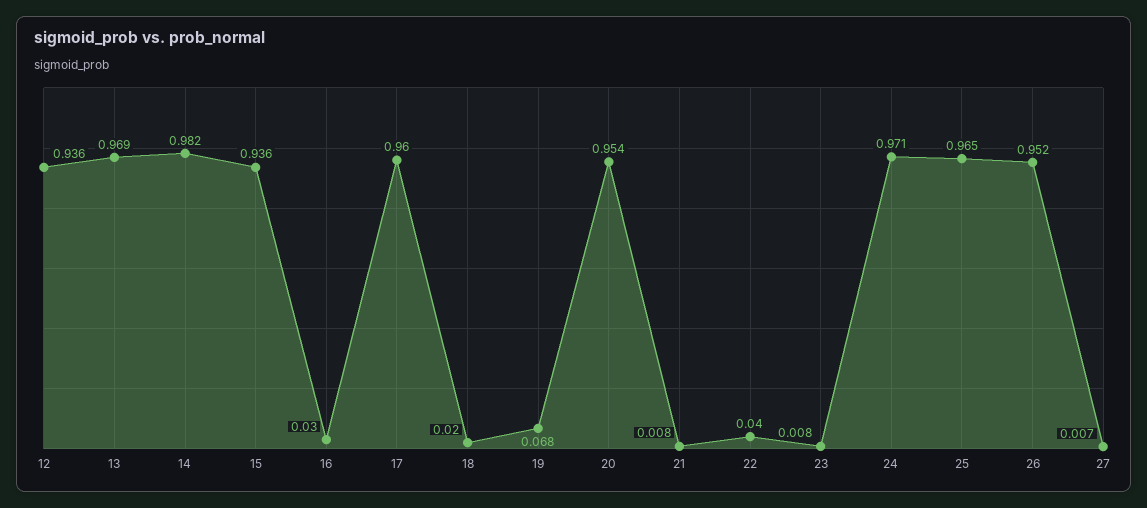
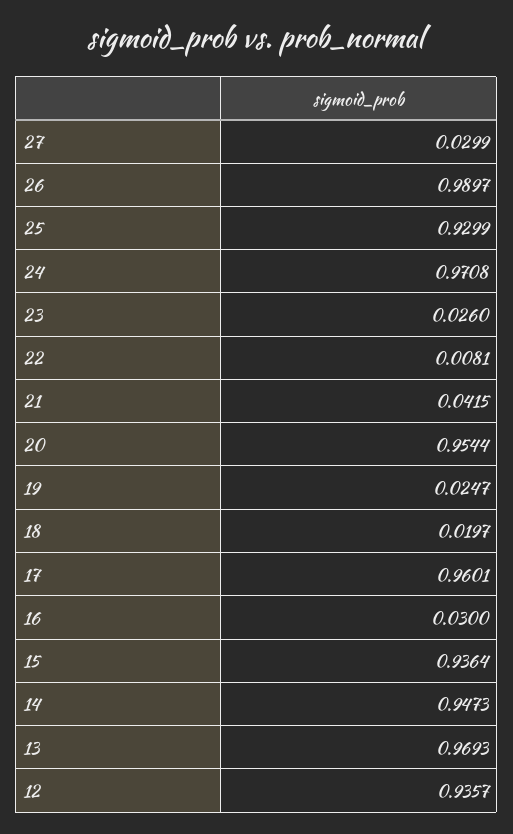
14: 0.982 -> 0.9473
19: 0.068 -> 0.0247
21: 0.008 -> 0.0415
22: 0.04 -> 0.0081
23: 0.008 -> 0.026
25: 0.965 -> 0.9299
26: 0.952 -> 0.9897
27: 0.007 -> 0.0299

